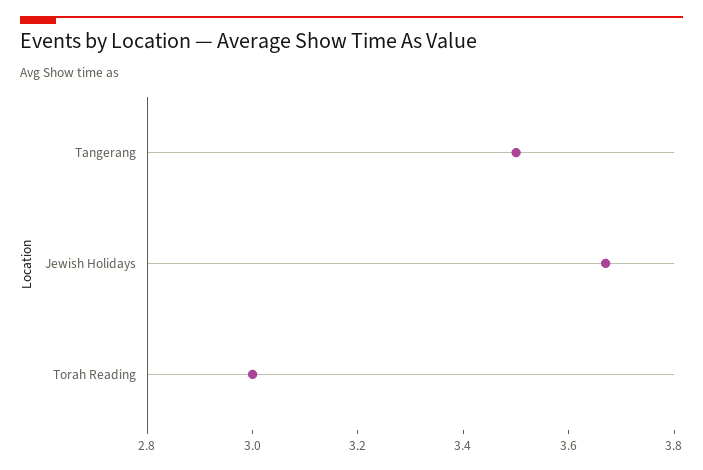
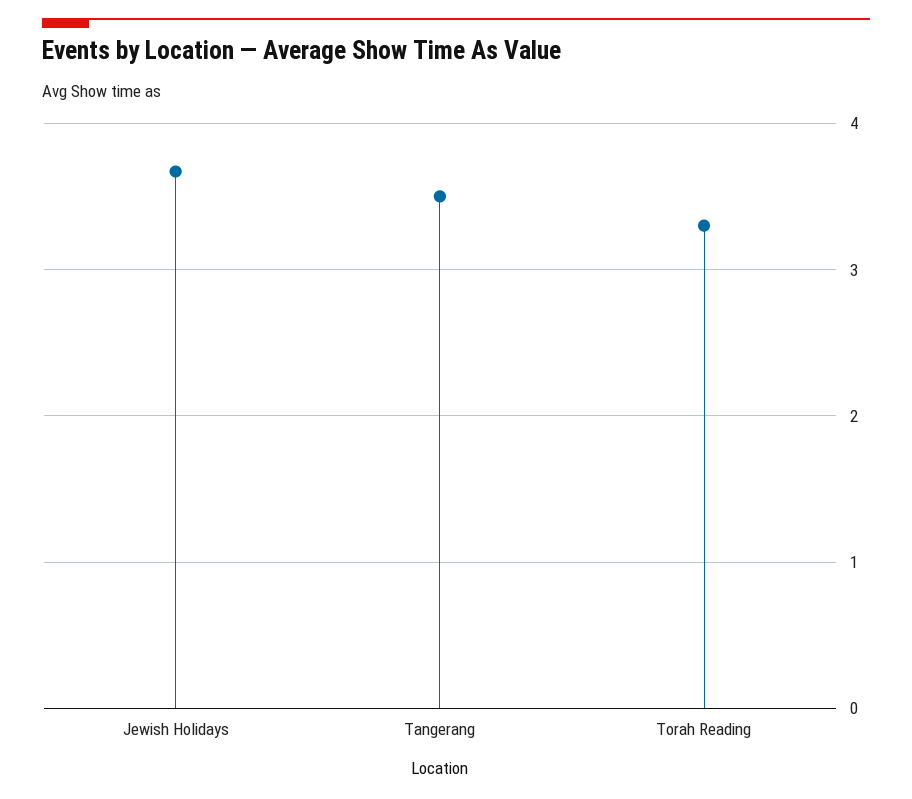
Torah Reading: 3 -> 3.3

